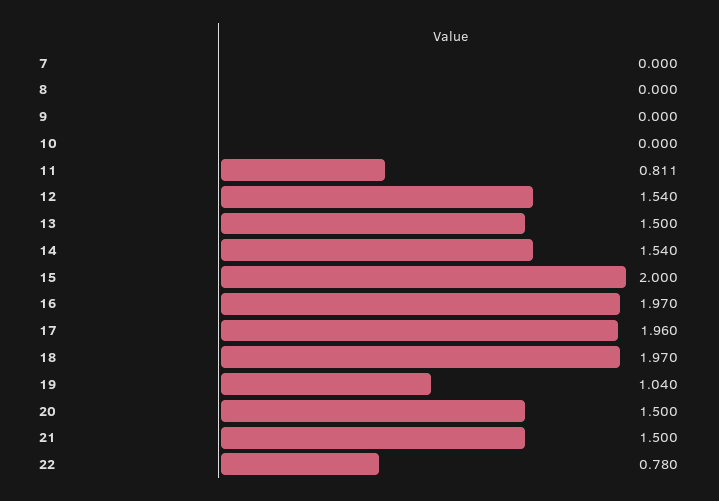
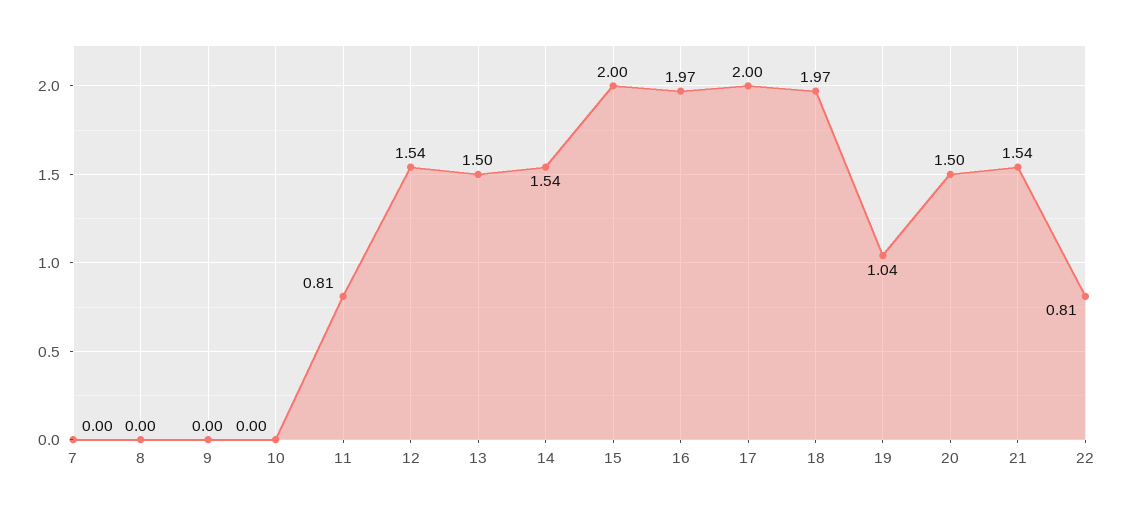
17: 1.96 -> 2
21: 1.5 -> 1.54
22: 0.78 -> 0.81

